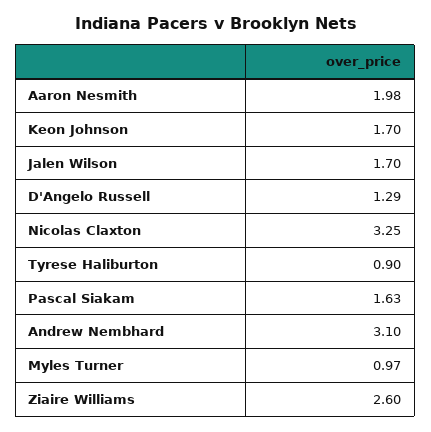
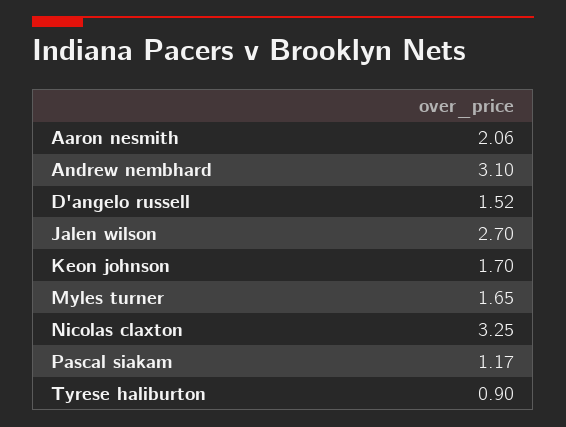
Aaron Nesmith: 1.98 -> 2.06
Jalen Wilson: 1.7 -> 2.7
D'Angelo Russell: 1.29 -> 1.52
Pascal Siakam: 1.63 -> 1.17
Myles Turner: 0.97 -> 1.65
Ziaire Williams: 2.6 -> none

